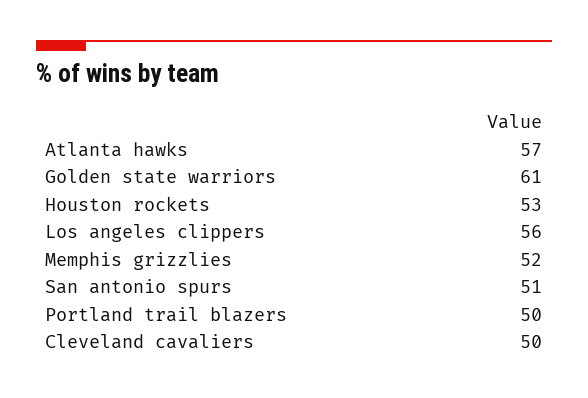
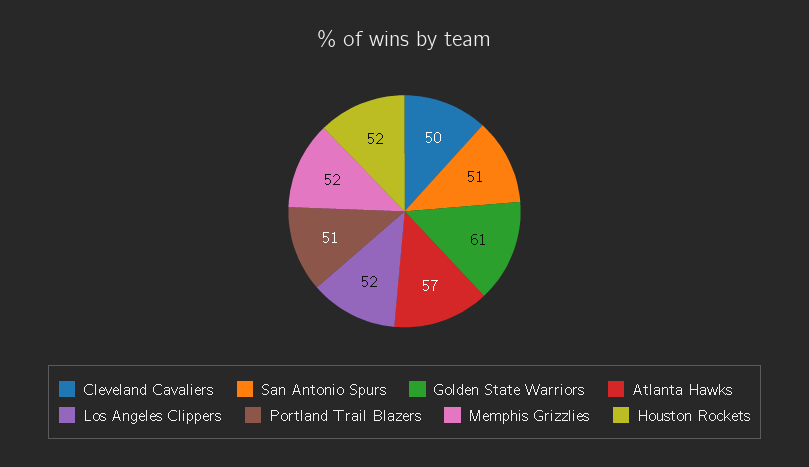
Houston rockets: 53 -> 52
Los angeles clippers: 56 -> 52
Portland trail blazers: 50 -> 51

